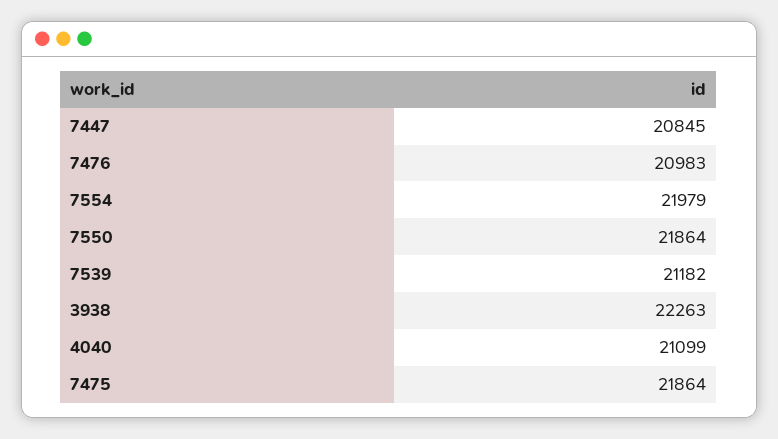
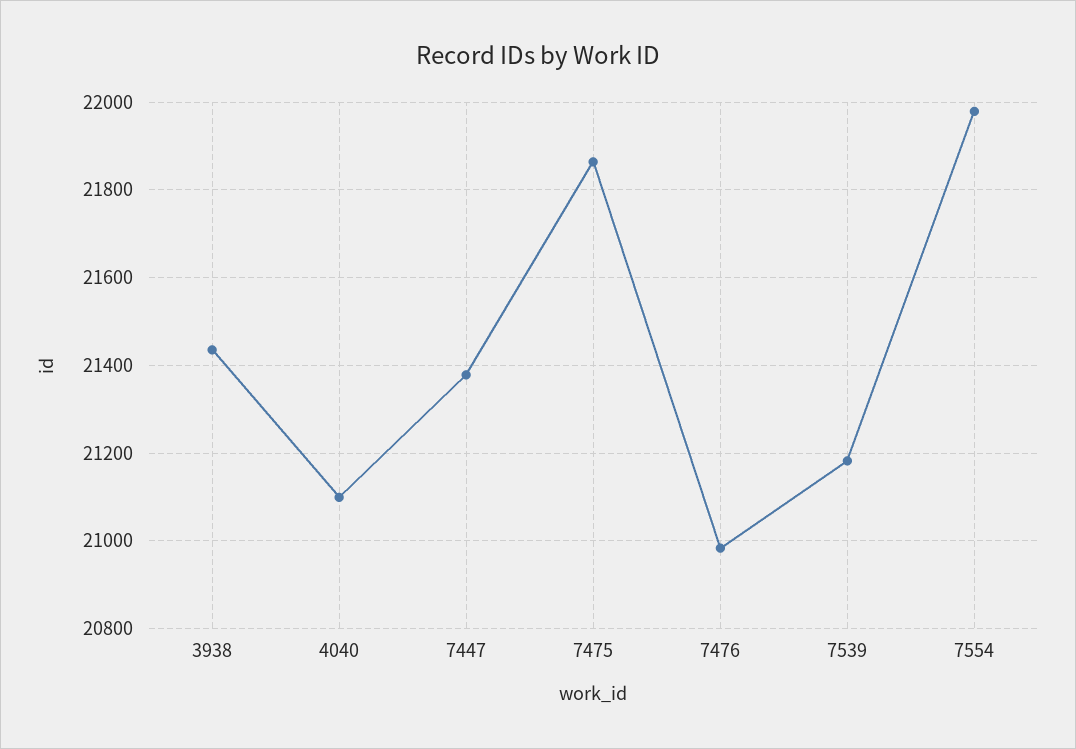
7447: 20845 -> 21380
7550: 21864 -> none
3938: 22263 -> 21440

